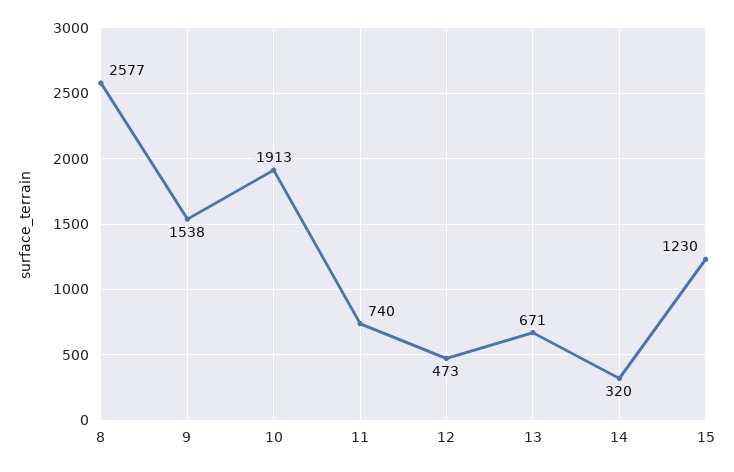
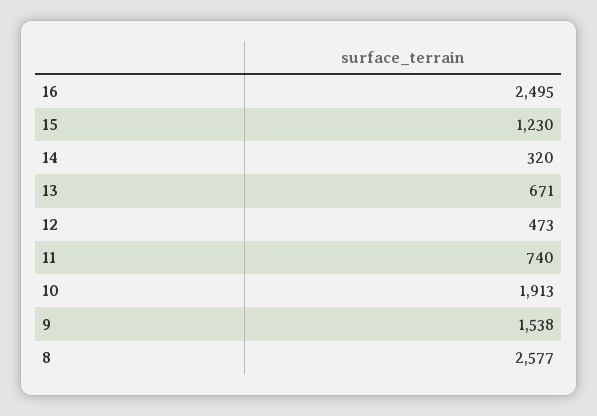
16: none -> 2495

